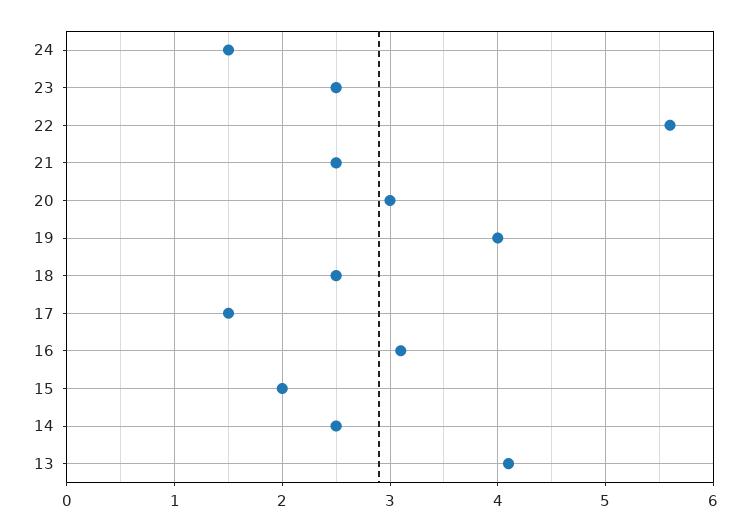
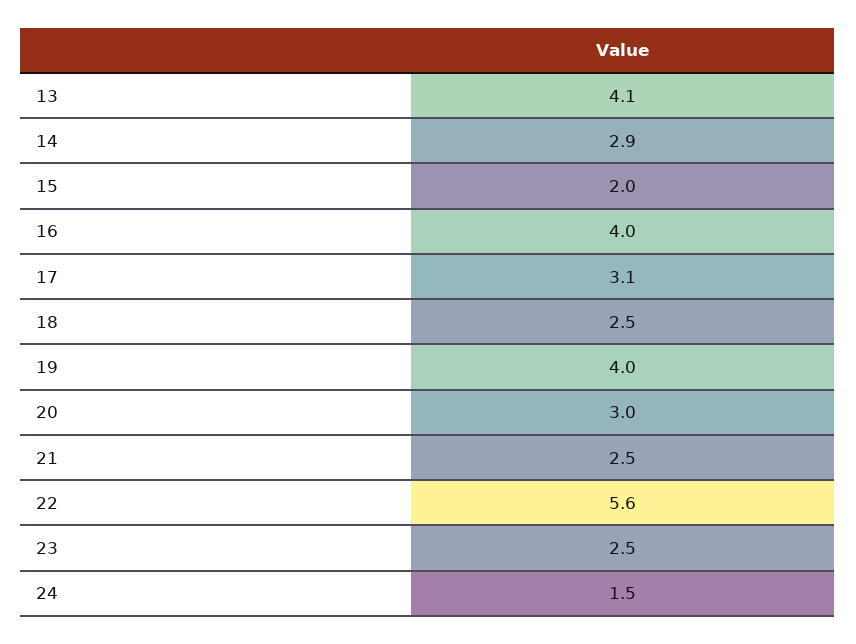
17: 1.5 -> 3.1
16: 3.1 -> 4
14: 2.5 -> 2.9

